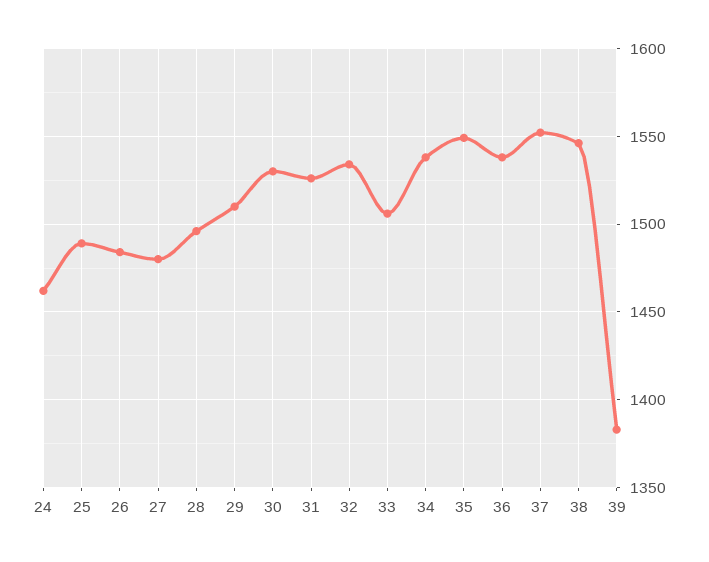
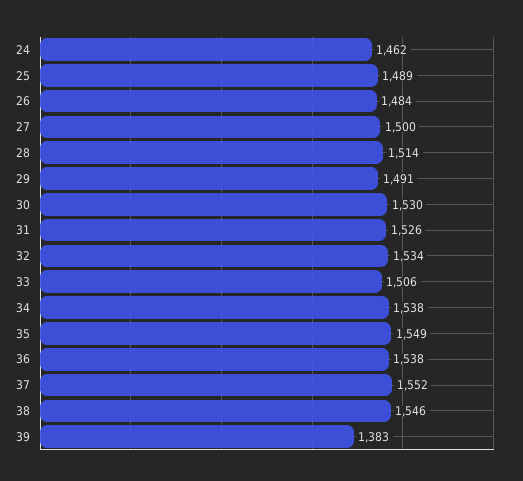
27: 1480 -> 1500
28: 1495 -> 1514
29: 1510 -> 1491

